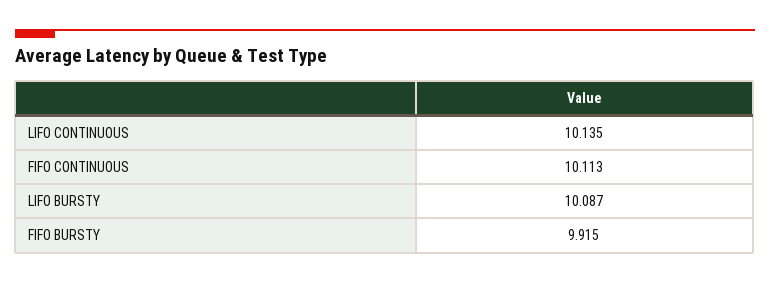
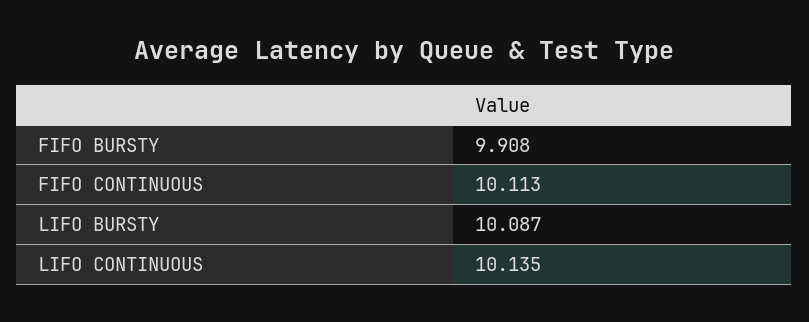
FIFO BURSTY: 9.915 -> 9.908

